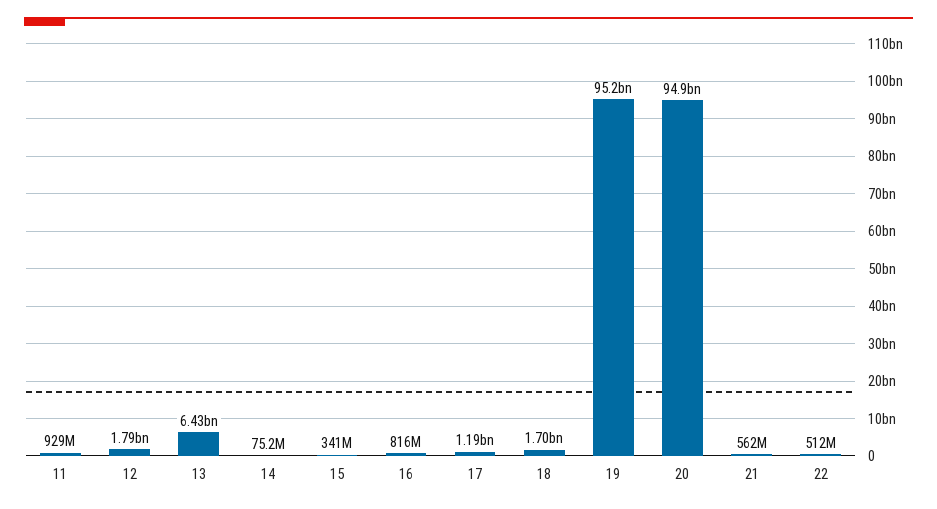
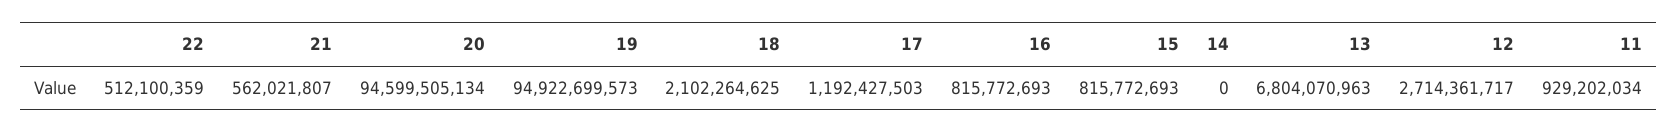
12: 1790000000 -> 2714361717
13: 6430000000 -> 6804070963
14: 75200000 -> 0
15: 341000000 -> 815772693
18: 1700000000 -> 2102264625
19: 95200000000 -> 94922699573
20: 94900000000 -> 94599505134

